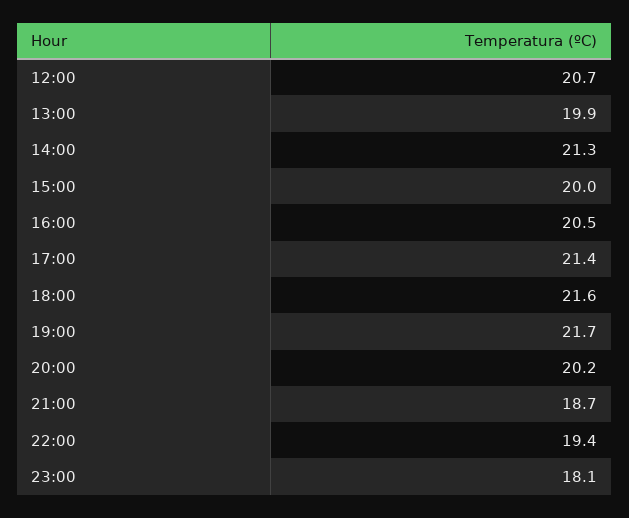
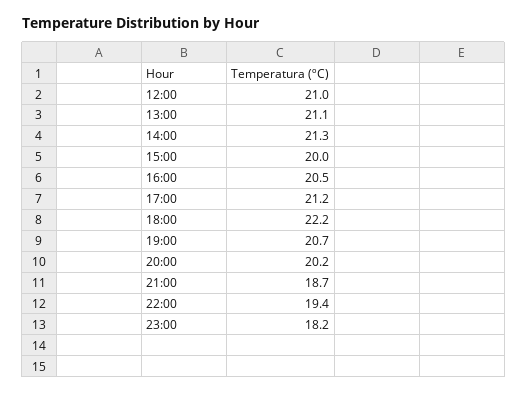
12:00: 20.7 -> 21
13:00: 19.9 -> 21.1
17:00: 21.4 -> 21.2
18:00: 21.6 -> 22.2
19:00: 21.7 -> 20.7
23:00: 18.1 -> 18.2

